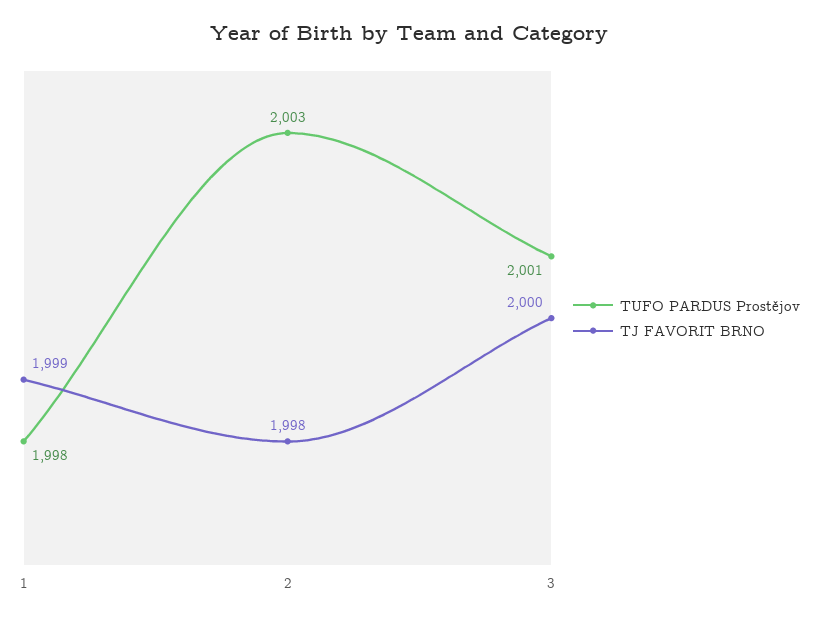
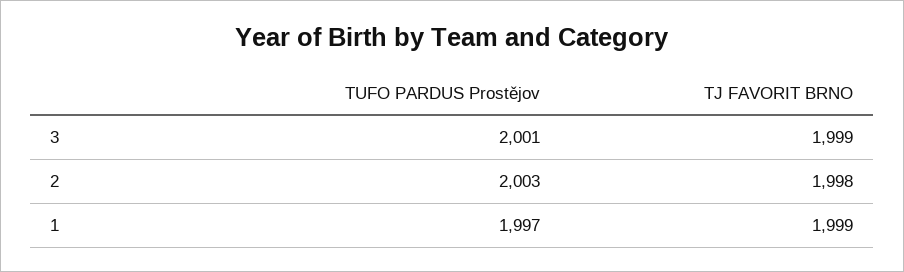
TUFO PARDUS Prostějov, 1: 1998 -> 1997
TJ FAVORIT BRNO, 3: 2000 -> 1999

